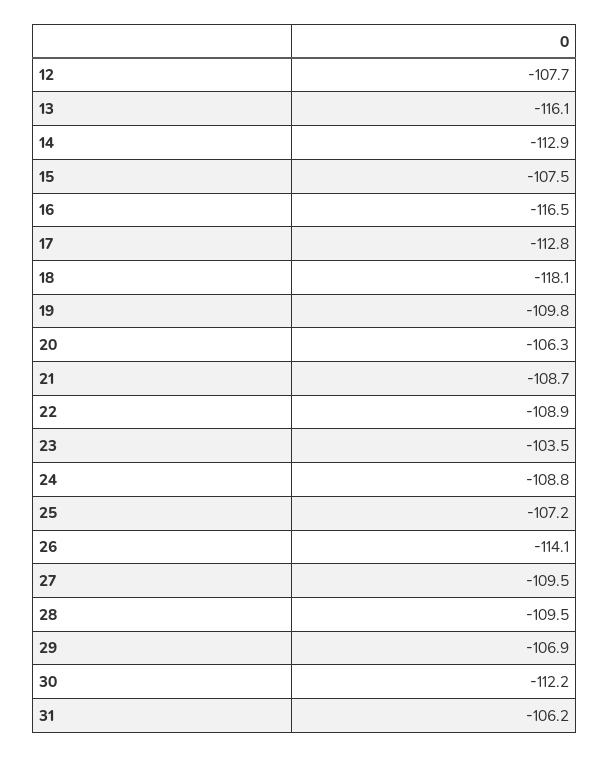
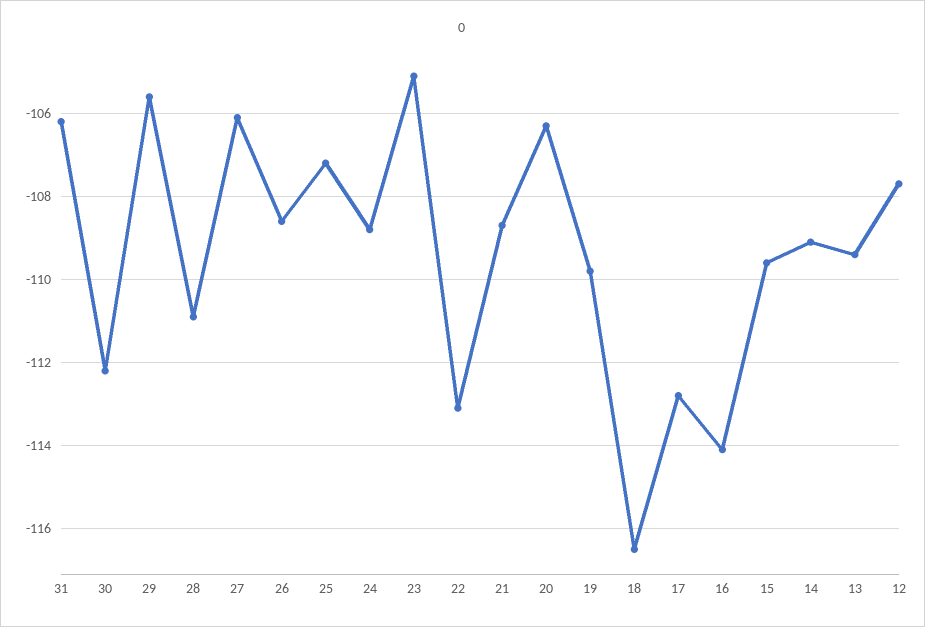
13: -116.1 -> -109.5
14: -112.9 -> -109
15: -107.5 -> -109.5
16: -116.5 -> -114
18: -118.1 -> -116.5
22: -108.9 -> -113
23: -103.5 -> -105
26: -114.1 -> -108.5
27: -109.5 -> -106
28: -109.5 -> -111
29: -106.9 -> -105.5

